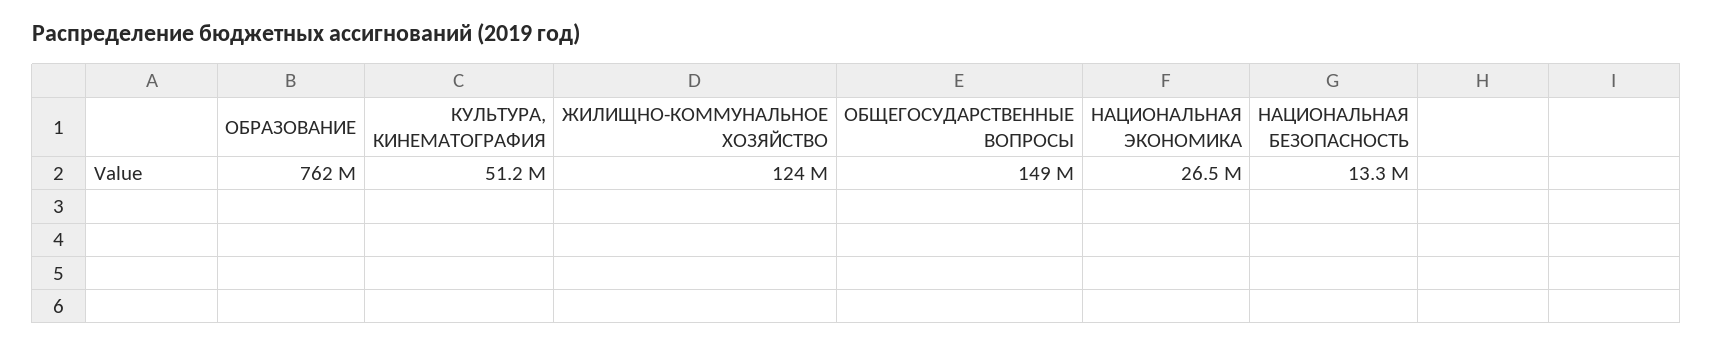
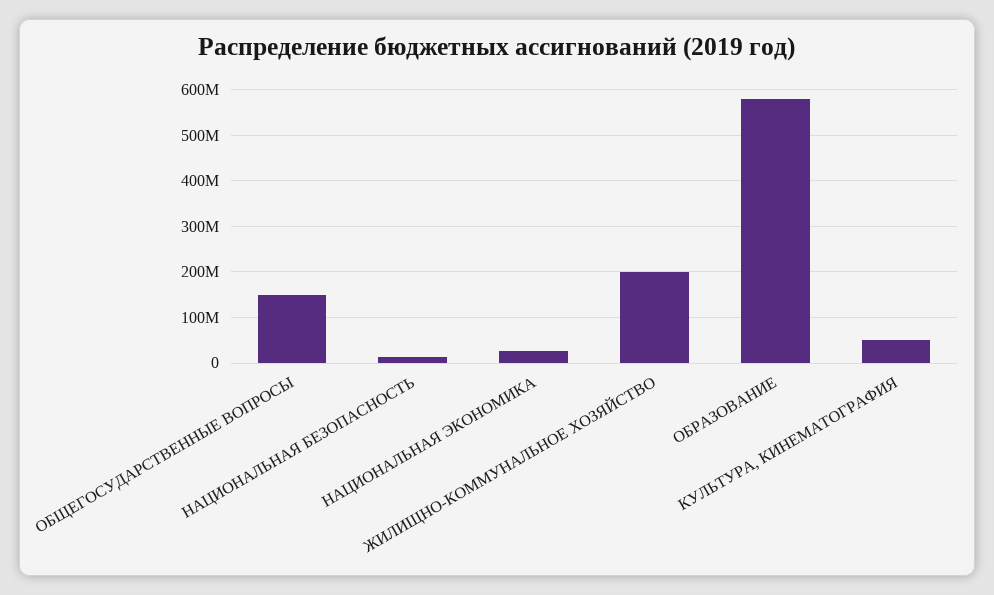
ОБРАЗОВАНИЕ: 762000000 -> 580000000
ЖИЛИЩНО-КОММУНАЛЬНОЕ ХОЗЯЙСТВО: 124000000 -> 200000000

